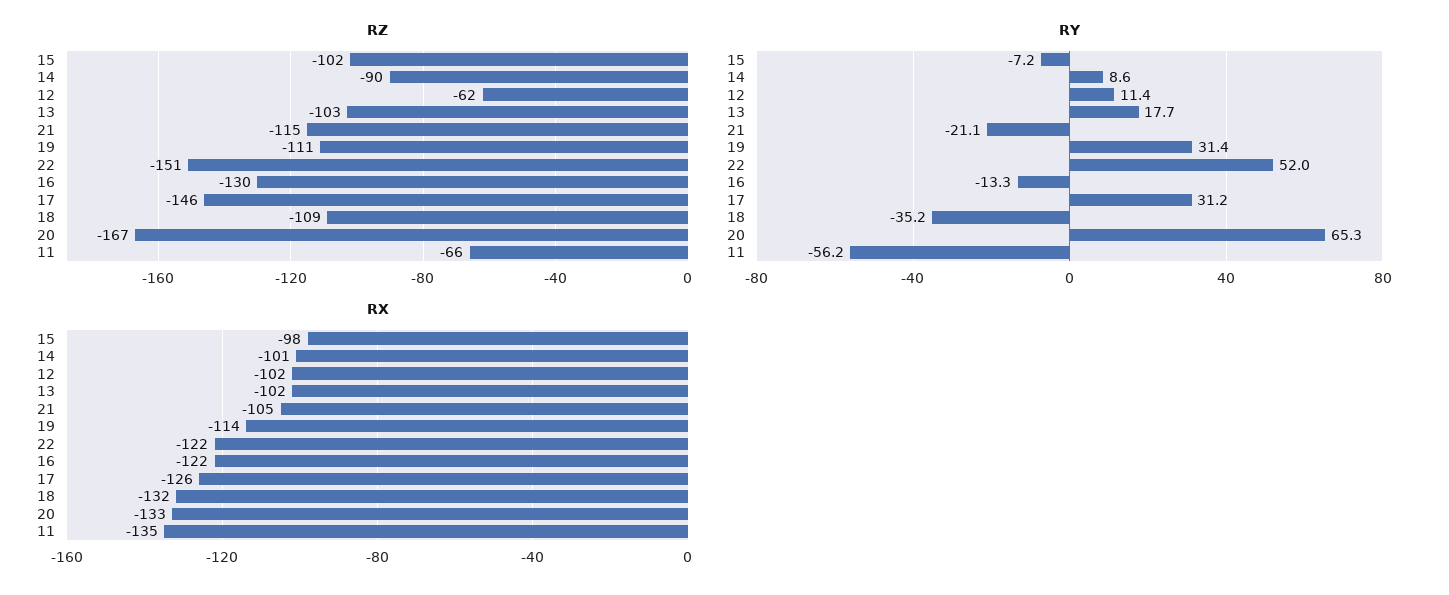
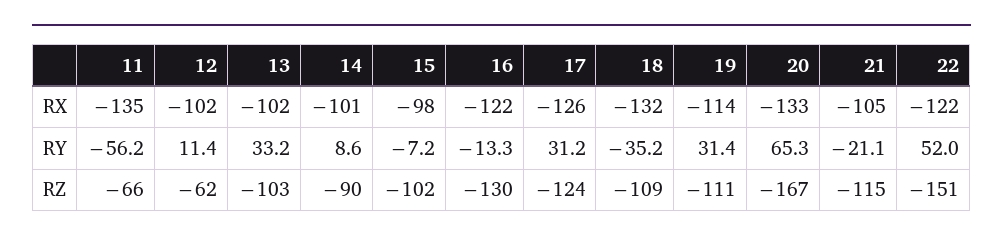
RZ, 17: -146 -> -124
RY, 13: 17.7 -> 33.2

